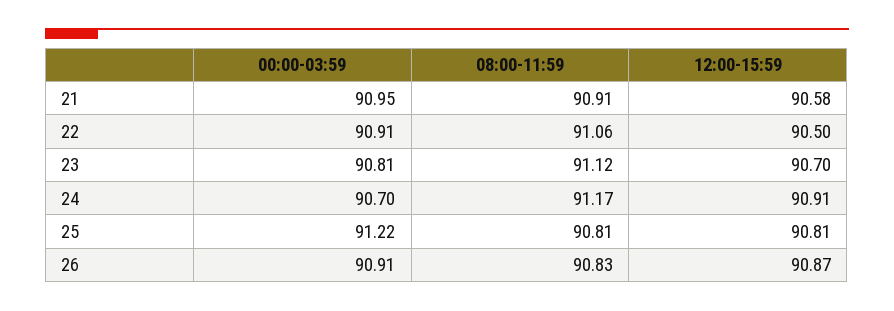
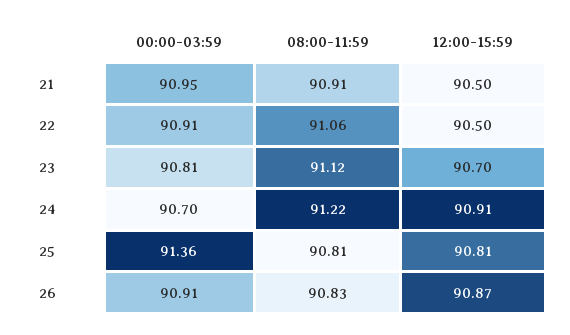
12:00-15:59, 21: 90.58 -> 90.5
08:00-11:59, 24: 91.17 -> 91.22
00:00-03:59, 25: 91.22 -> 91.36

